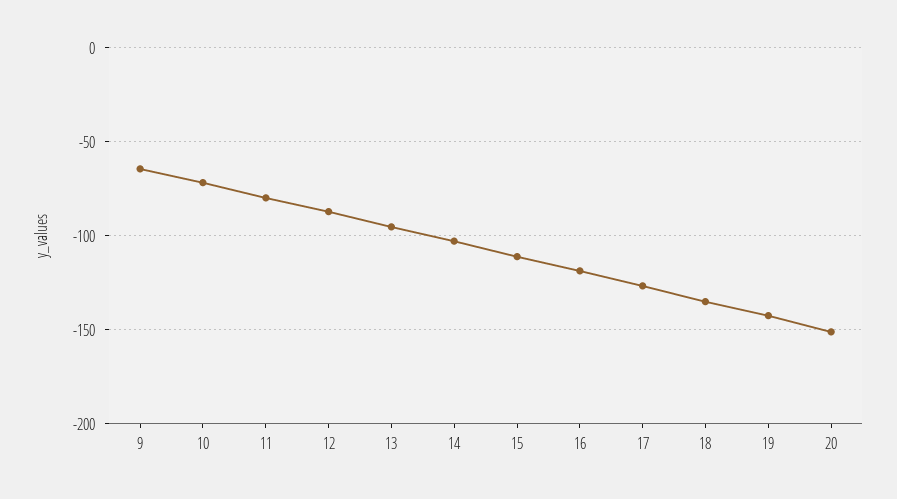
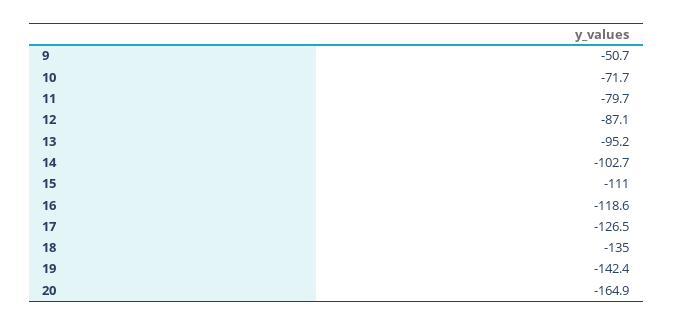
9: -65 -> -50.7
20: -150 -> -164.9

